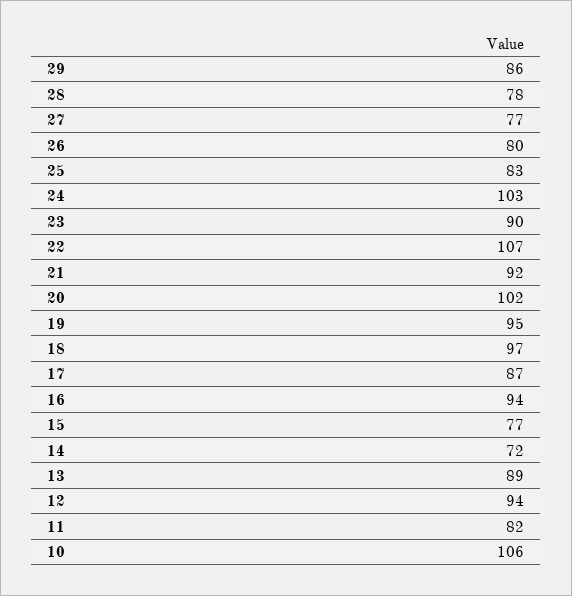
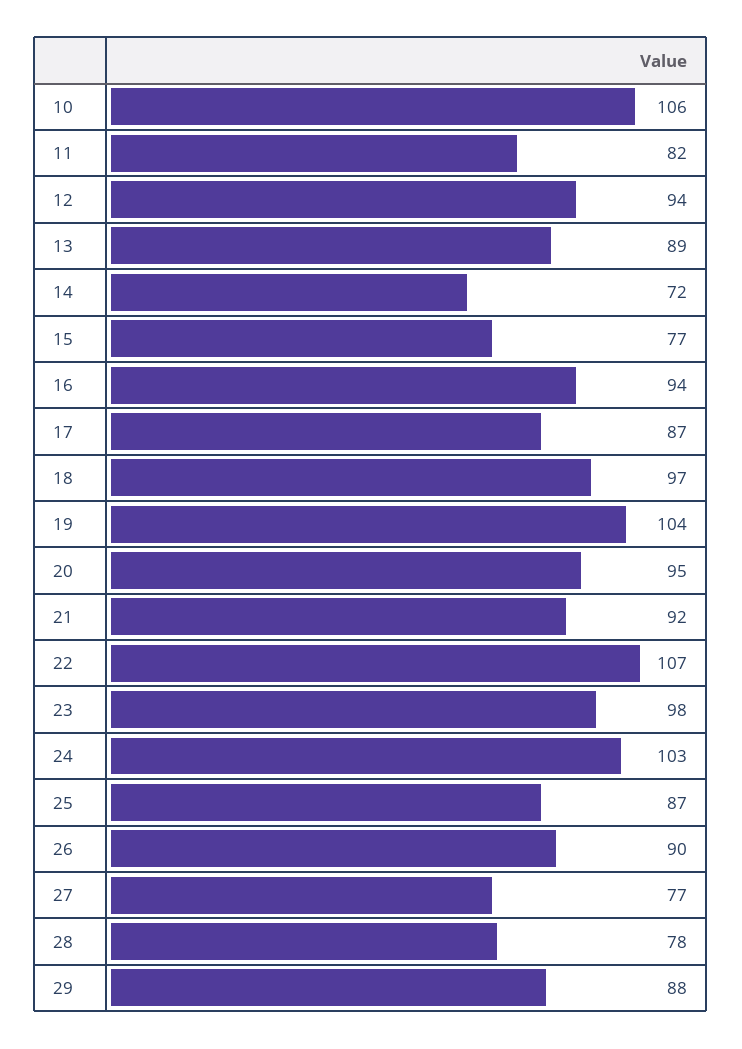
29: 86 -> 88
26: 80 -> 90
25: 83 -> 87
23: 90 -> 98
20: 102 -> 95
19: 95 -> 104

